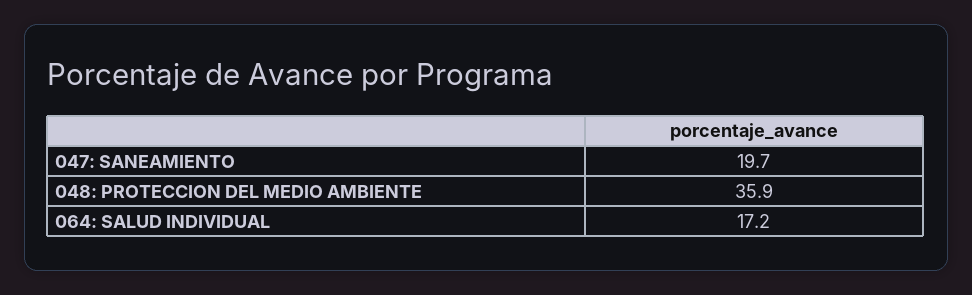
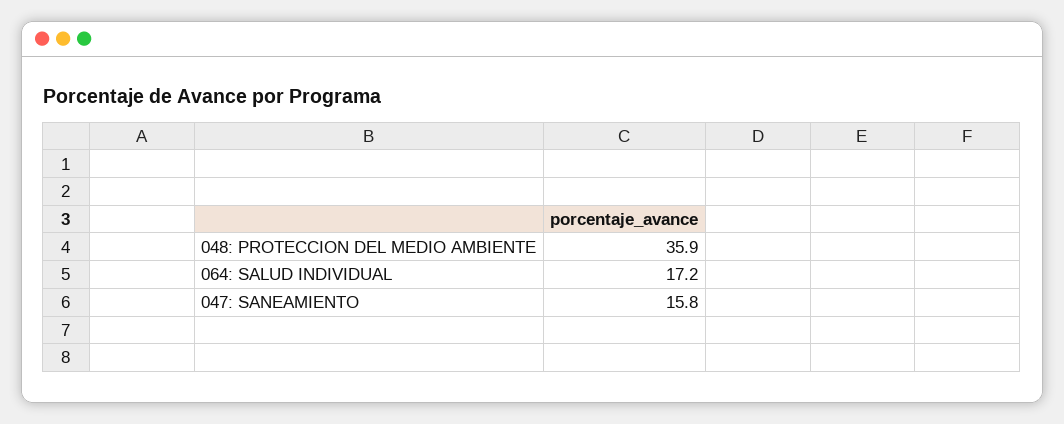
047: SANEAMIENTO: 19.7 -> 15.8

